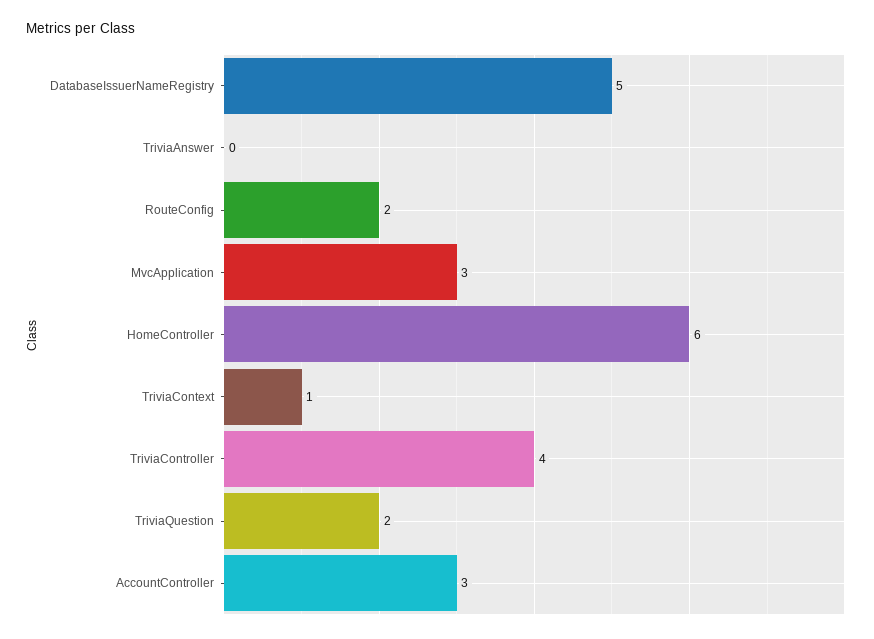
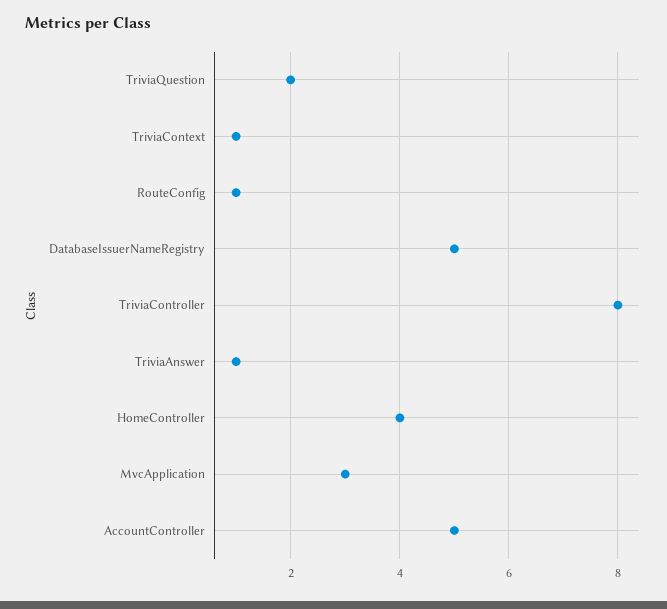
TriviaAnswer: 0 -> 1
RouteConfig: 2 -> 1
HomeController: 6 -> 4
TriviaController: 4 -> 8
AccountController: 3 -> 5

